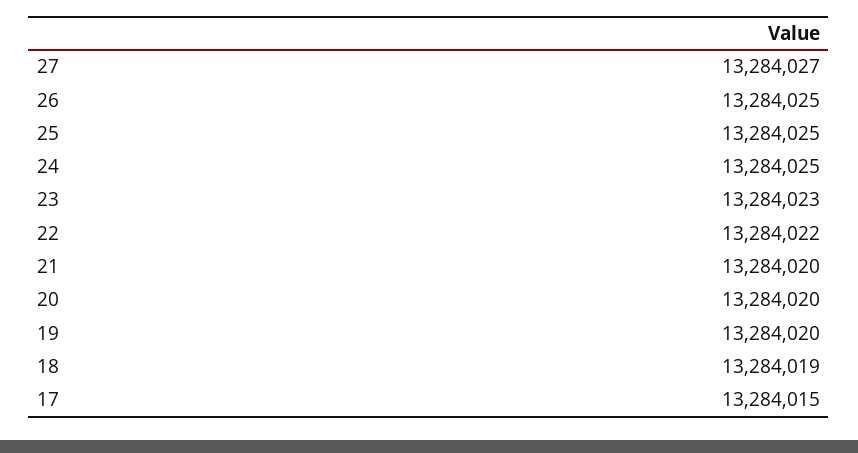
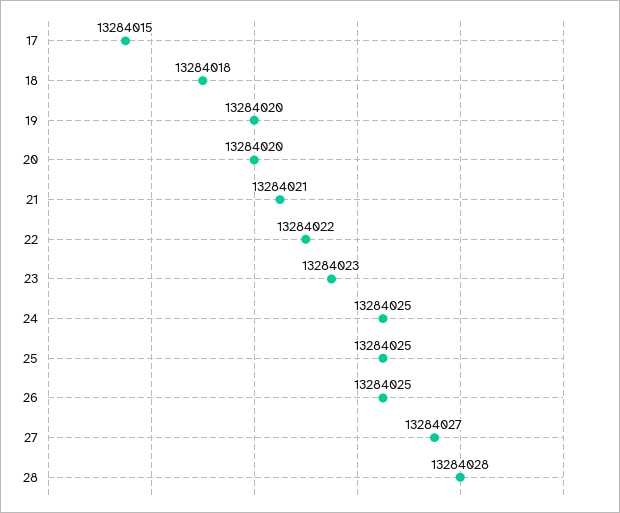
21: 13284020 -> 13284021
18: 13284019 -> 13284018
28: none -> 13284028

